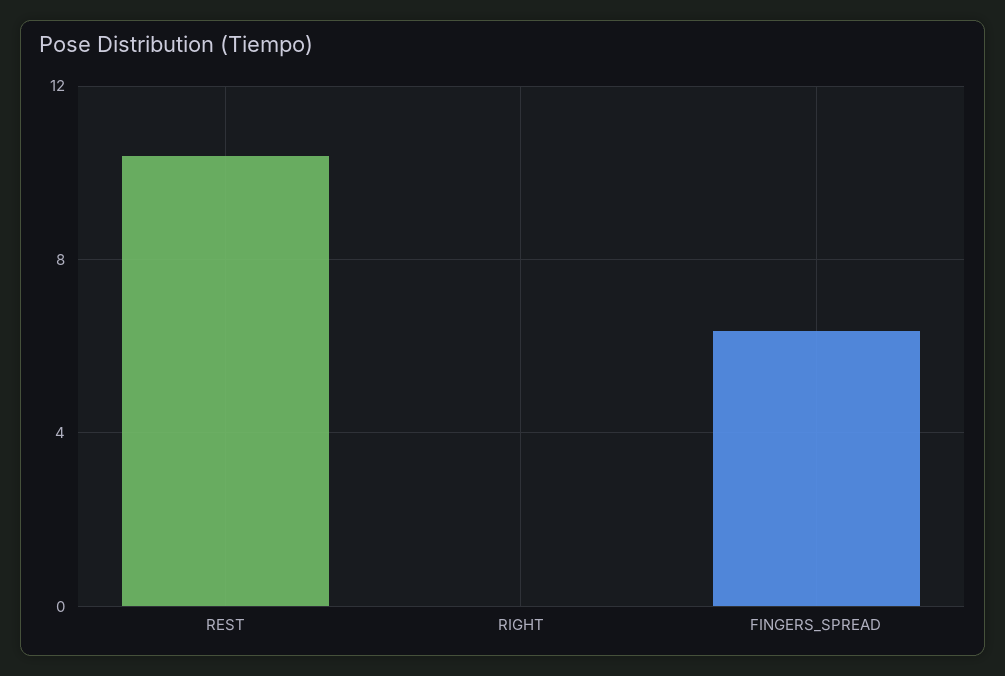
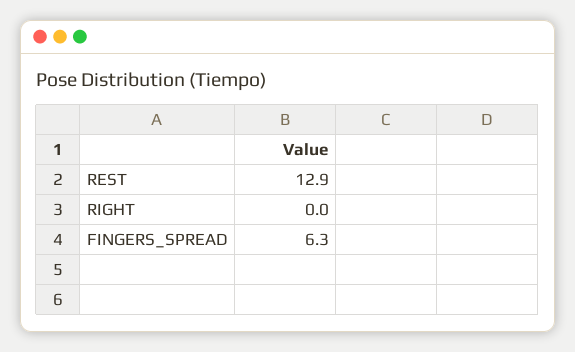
REST: 10.5 -> 12.9

